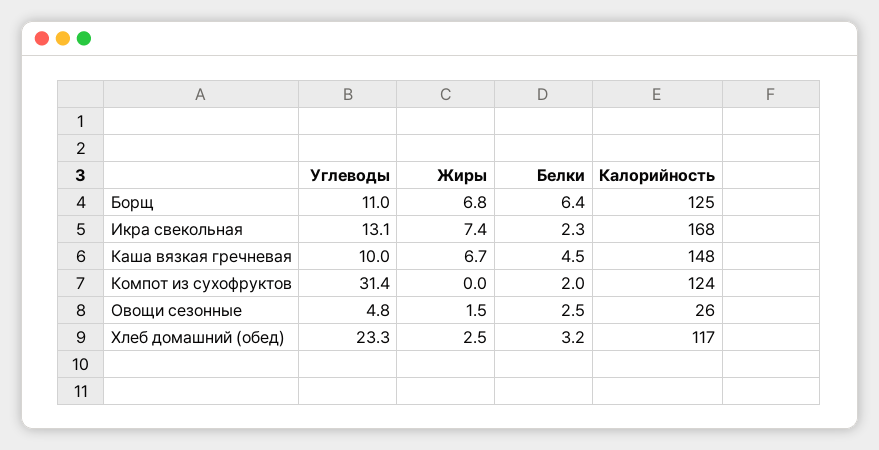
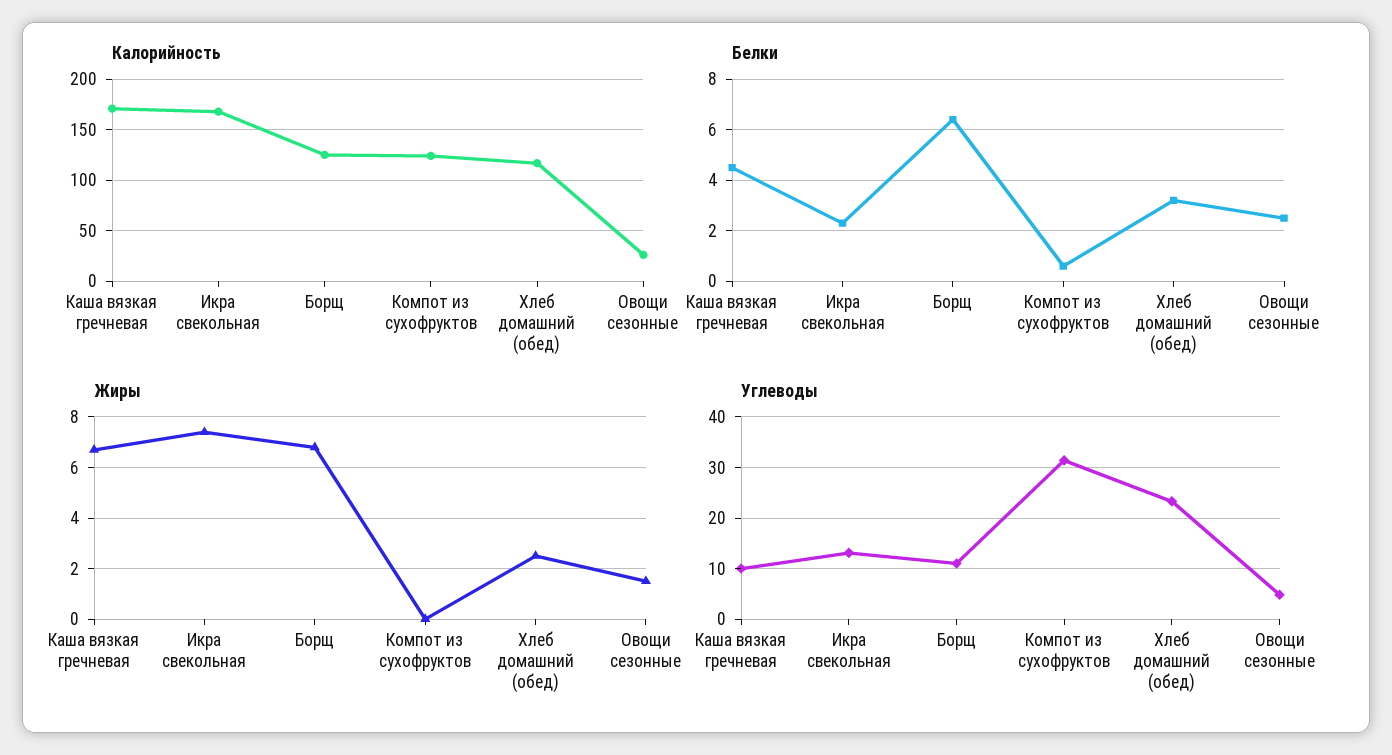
Калорийность, Каша вязкая гречневая: 148 -> 170
Белки, Компот из сухофруктов: 2 -> 0.5

